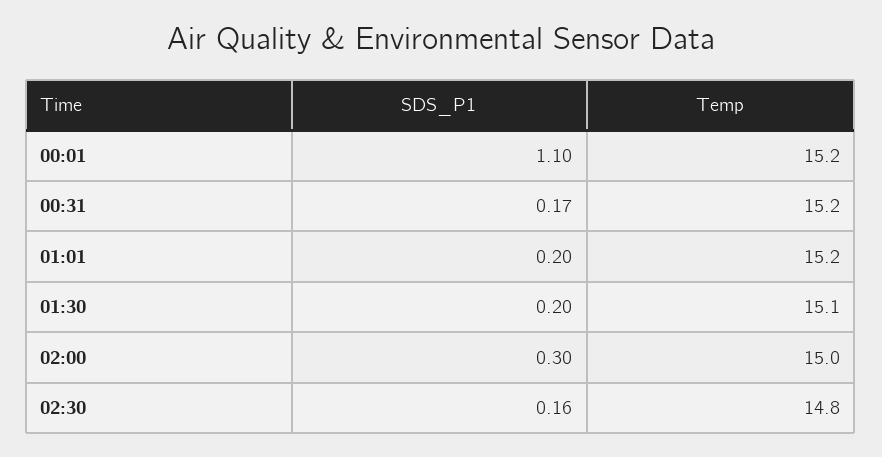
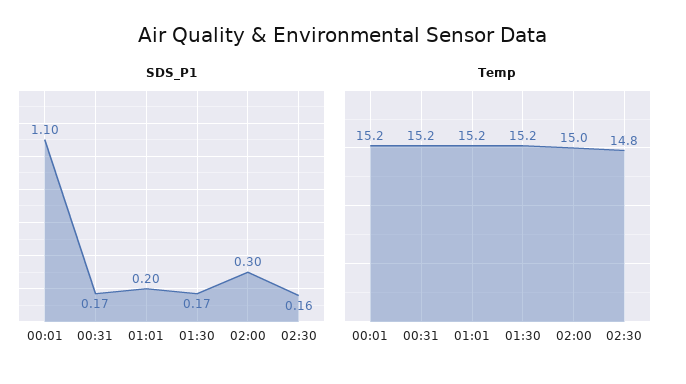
SDS_P1, 01:30: 0.2 -> 0.17
Temp, 01:30: 15.1 -> 15.2

